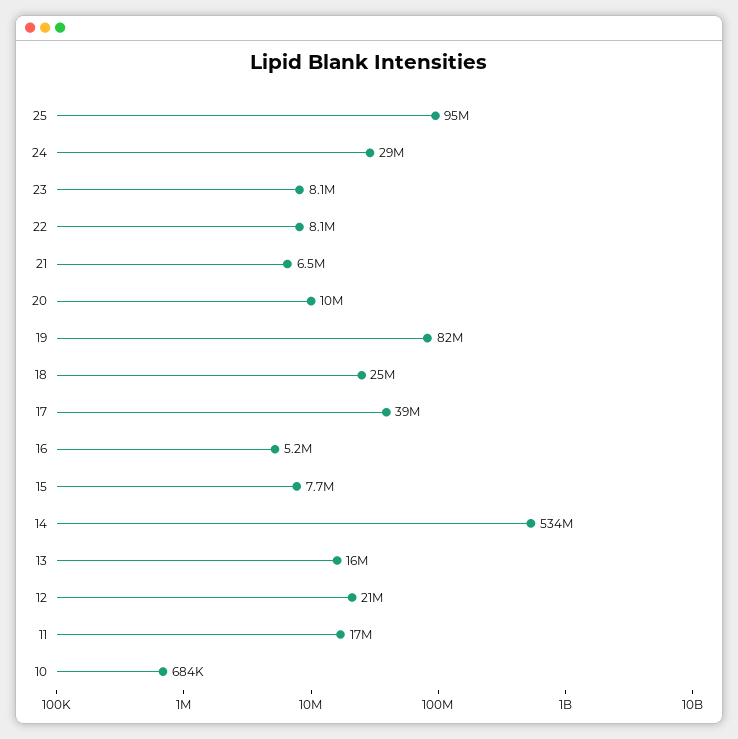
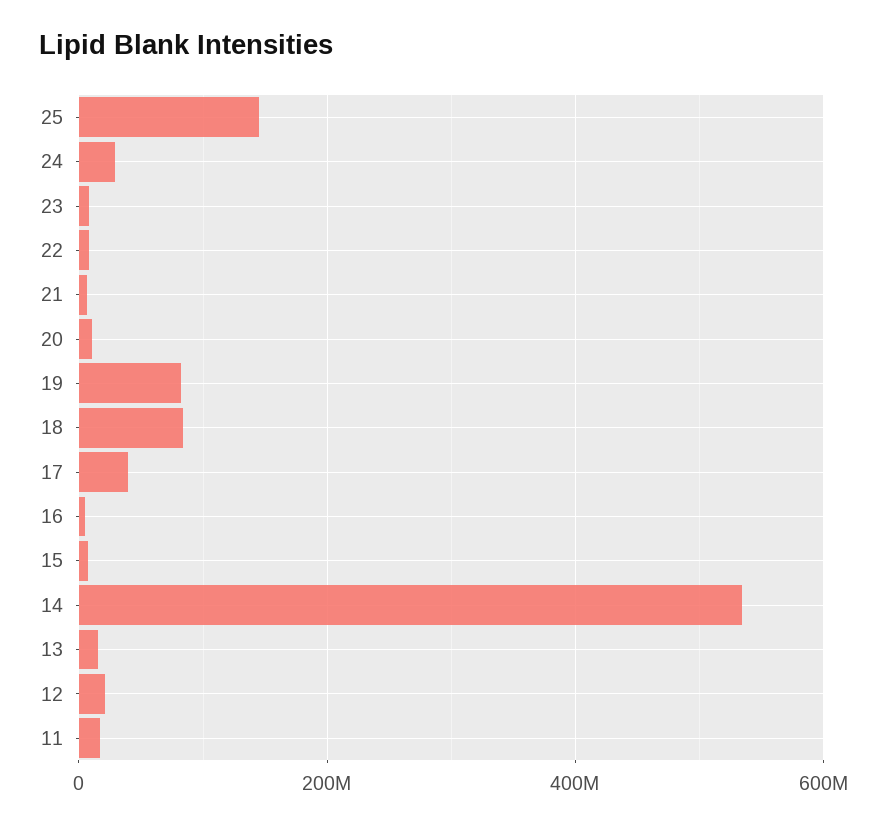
25: 95000000 -> 140000000
18: 25000000 -> 80000000
10: 684000 -> none

